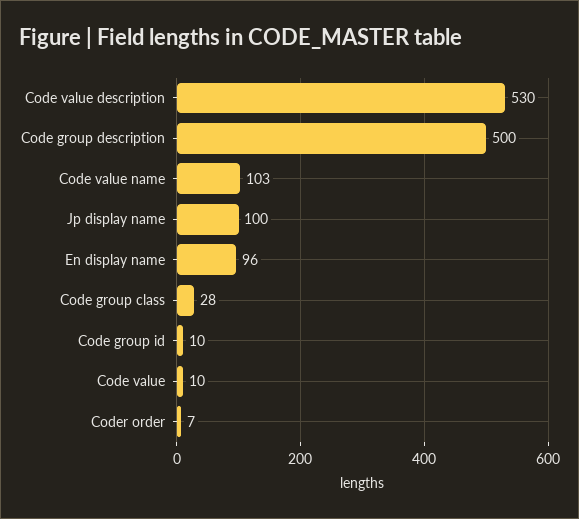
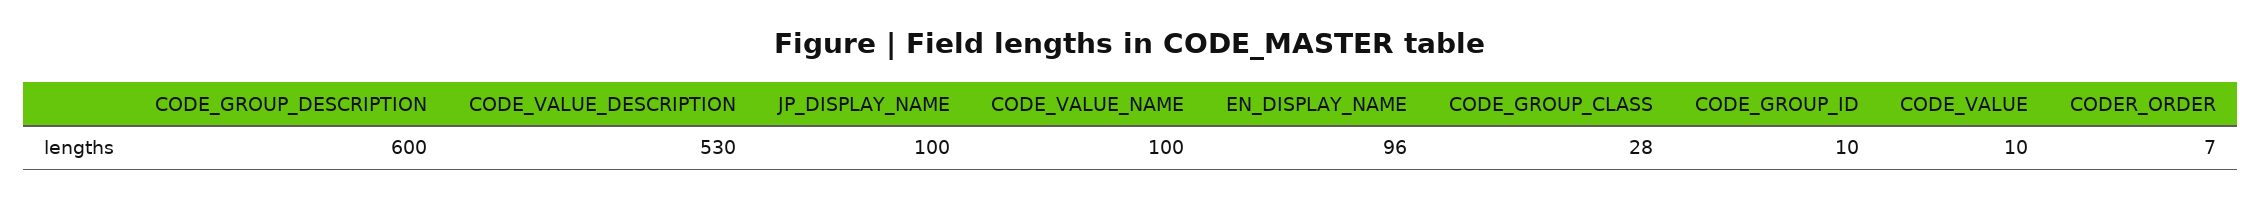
Code group description: 500 -> 600
Code value name: 103 -> 100

